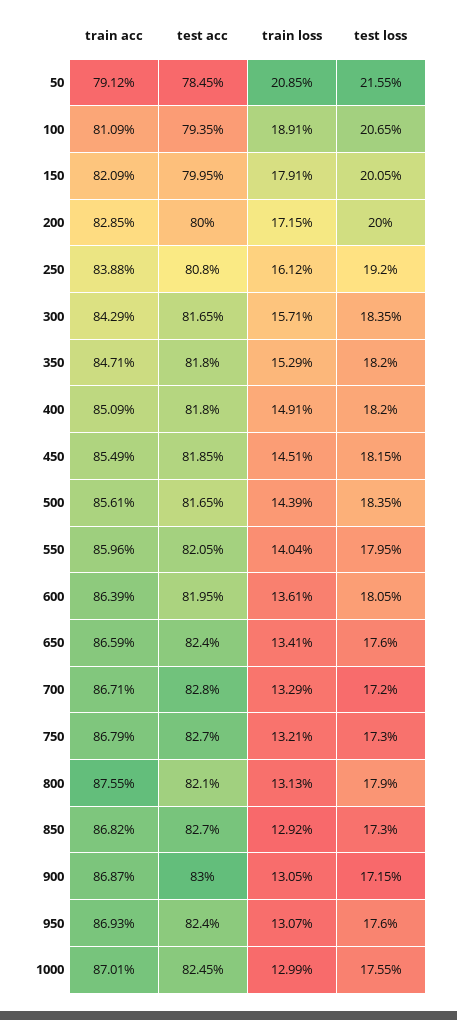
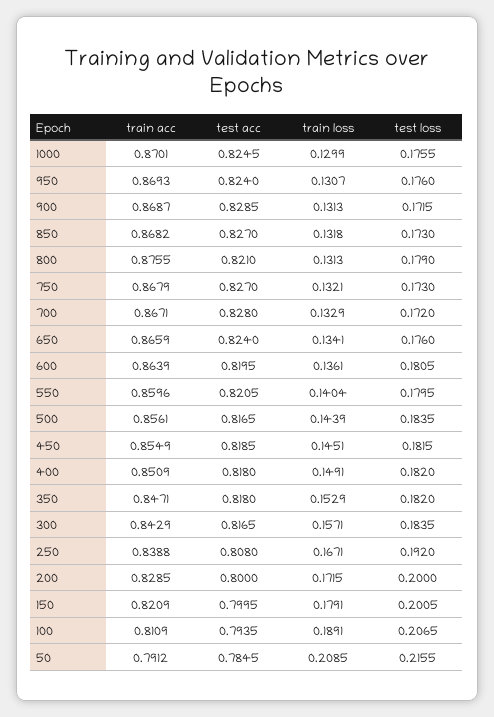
train loss, 250: 0.1612 -> 0.1671
train loss, 850: 0.1292 -> 0.1318
test acc, 900: 0.83 -> 0.8285
train loss, 900: 0.1305 -> 0.1313

